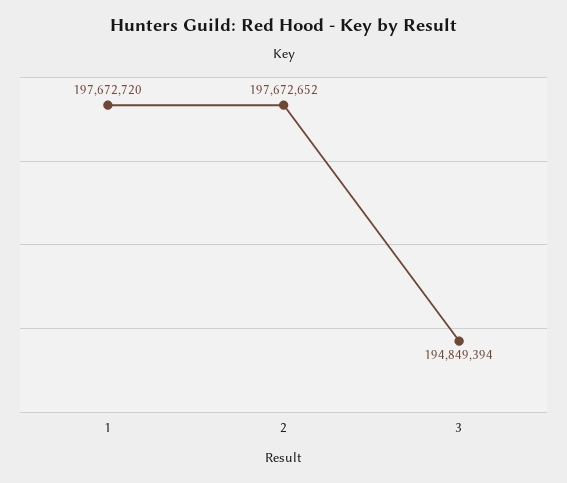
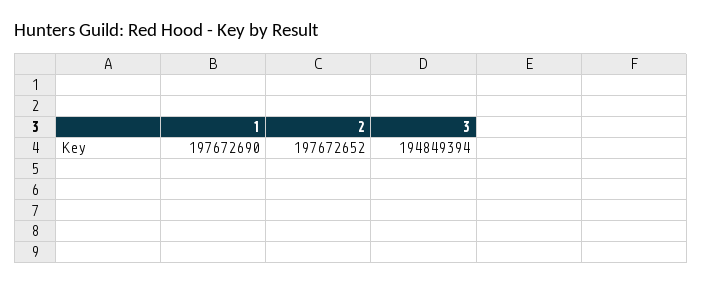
1: 197672720 -> 197672690

